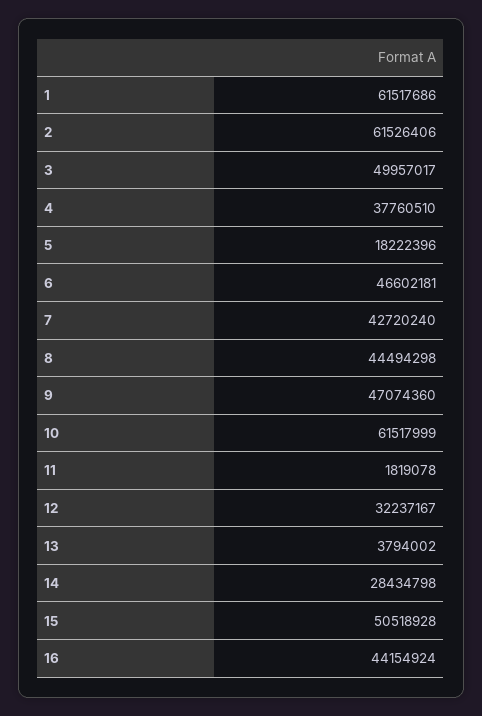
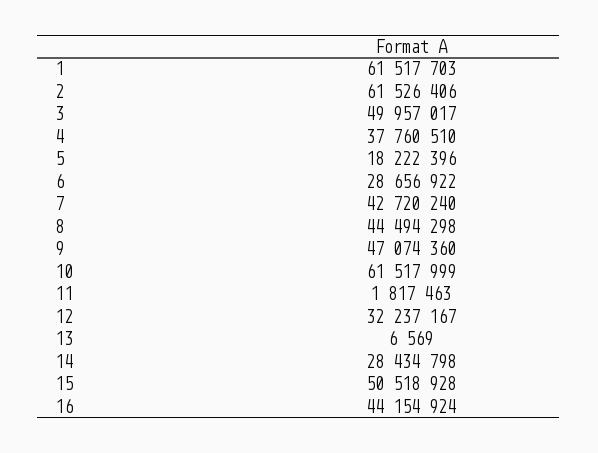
1: 61517686 -> 61517703
6: 46602181 -> 28656922
11: 1819078 -> 1817463
13: 3794002 -> 6569

